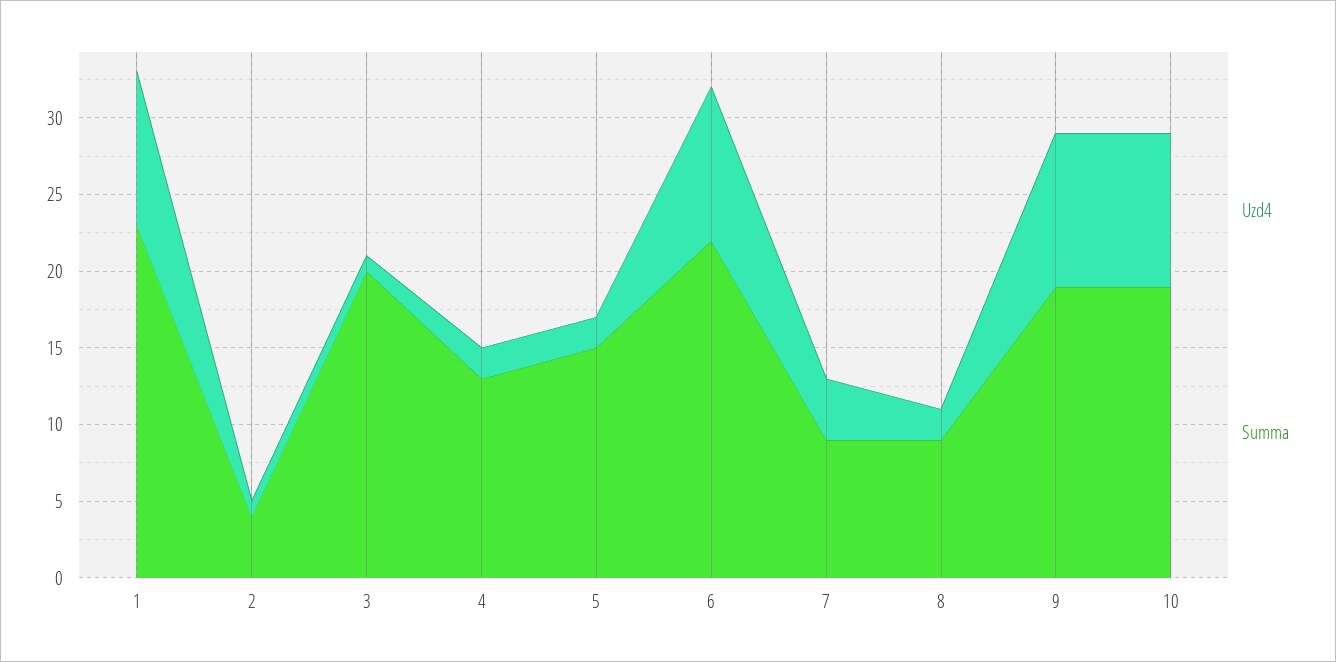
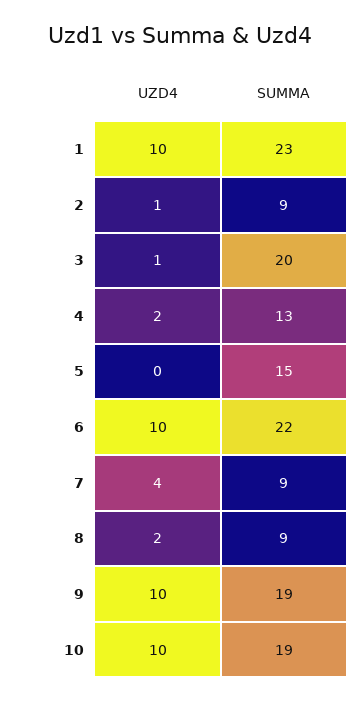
Summa, 2: 4 -> 9
Uzd4, 5: 2 -> 0

